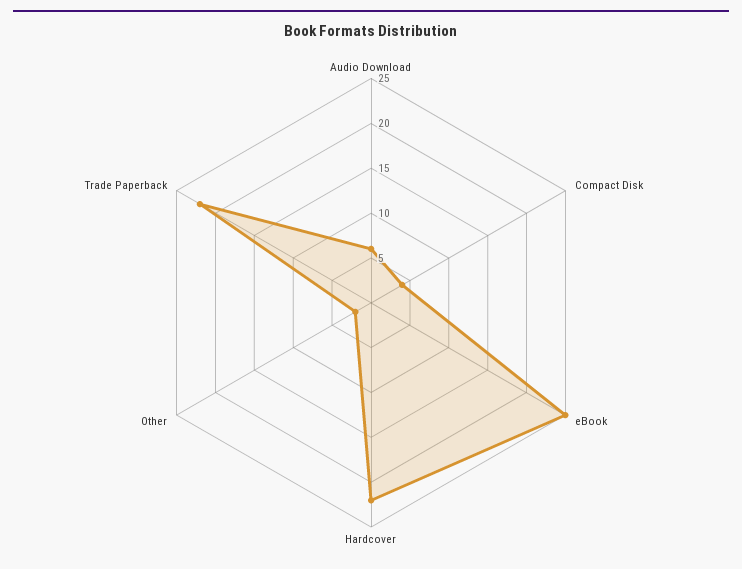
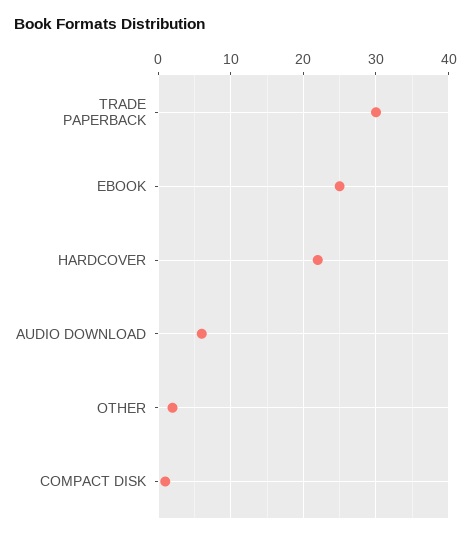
Compact Disk: 4 -> 1
Trade Paperback: 22 -> 30

